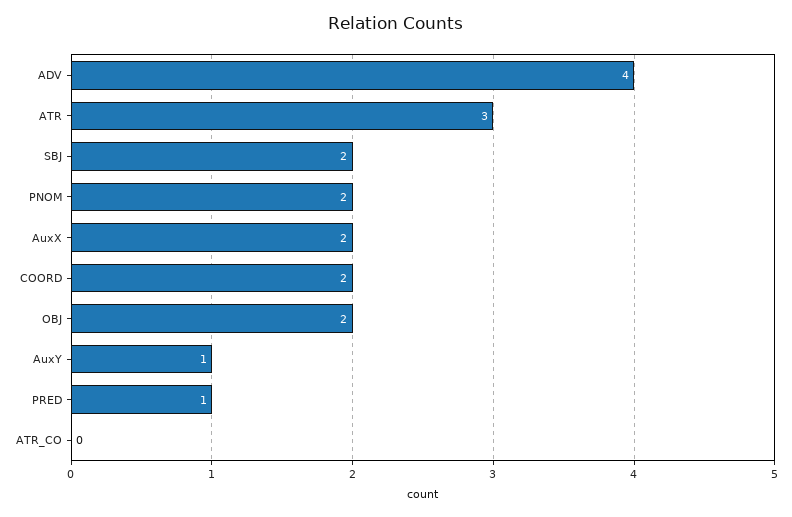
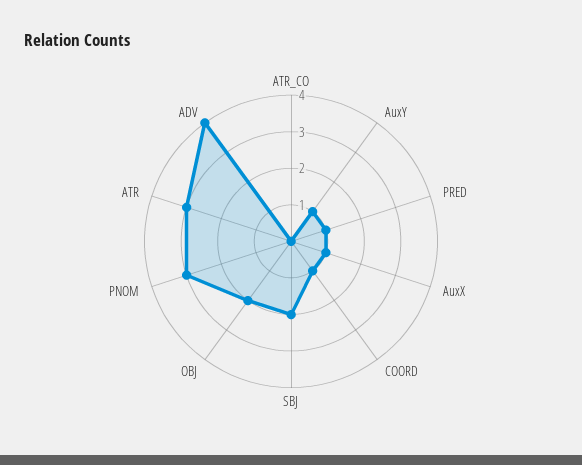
PNOM: 2 -> 3
AuxX: 2 -> 1
COORD: 2 -> 1

